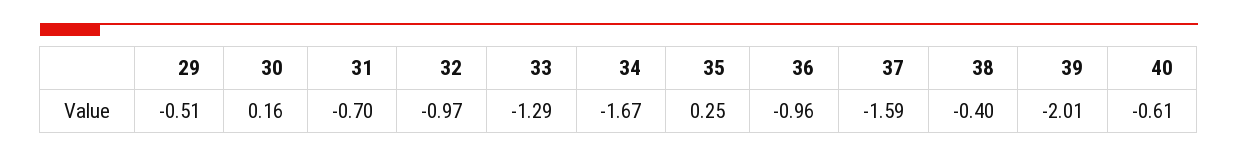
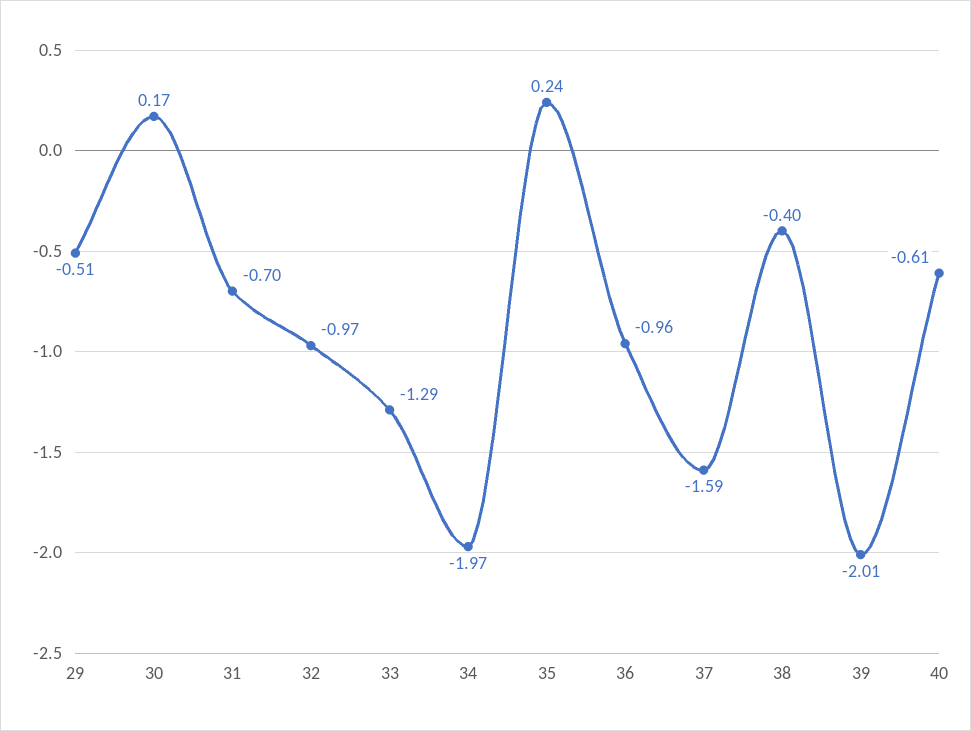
30: 0.16 -> 0.17
34: -1.67 -> -1.97
35: 0.25 -> 0.24

